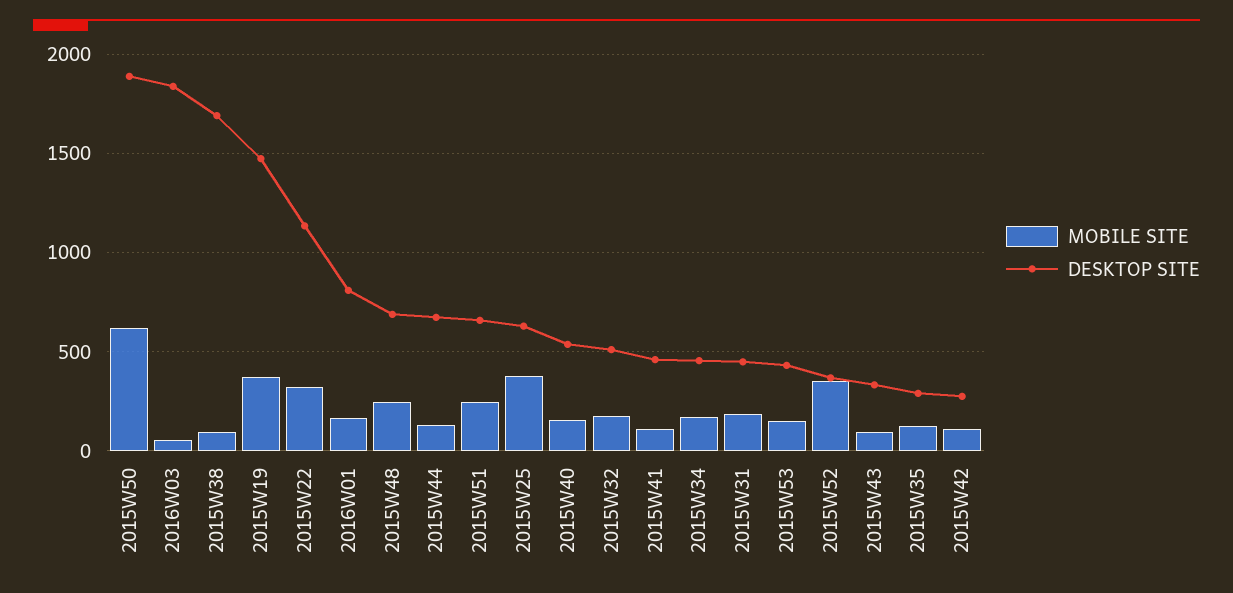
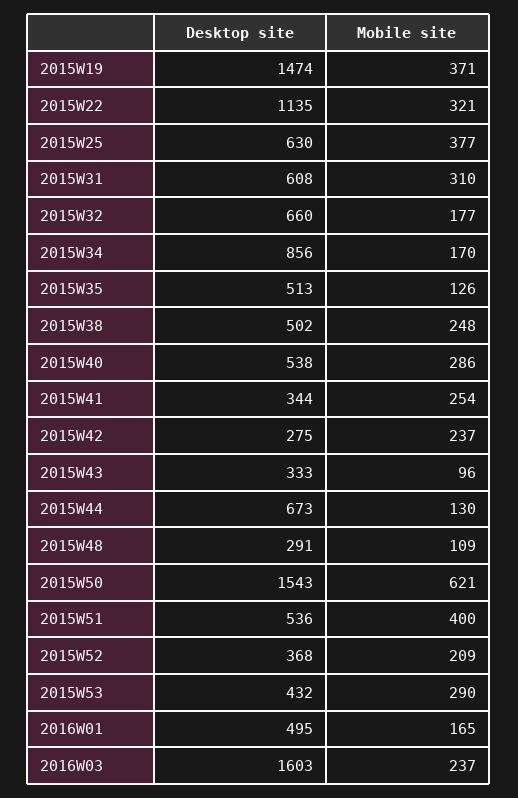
DESKTOP SITE, 2015W50: 1900 -> 1543
MOBILE SITE, 2016W03: 50 -> 237
DESKTOP SITE, 2016W03: 1850 -> 1603
MOBILE SITE, 2015W38: 100 -> 248
DESKTOP SITE, 2015W38: 1700 -> 502
DESKTOP SITE, 2016W01: 800 -> 495
MOBILE SITE, 2015W48: 250 -> 109
DESKTOP SITE, 2015W48: 700 -> 291
MOBILE SITE, 2015W51: 250 -> 400
DESKTOP SITE, 2015W51: 650 -> 536
MOBILE SITE, 2015W40: 150 -> 286
DESKTOP SITE, 2015W32: 500 -> 660
MOBILE SITE, 2015W41: 100 -> 254
DESKTOP SITE, 2015W41: 450 -> 344
DESKTOP SITE, 2015W34: 450 -> 856
MOBILE SITE, 2015W31: 200 -> 310
DESKTOP SITE, 2015W31: 450 -> 608
MOBILE SITE, 2015W53: 150 -> 290
MOBILE SITE, 2015W52: 350 -> 209
DESKTOP SITE, 2015W35: 300 -> 513
MOBILE SITE, 2015W42: 100 -> 237

